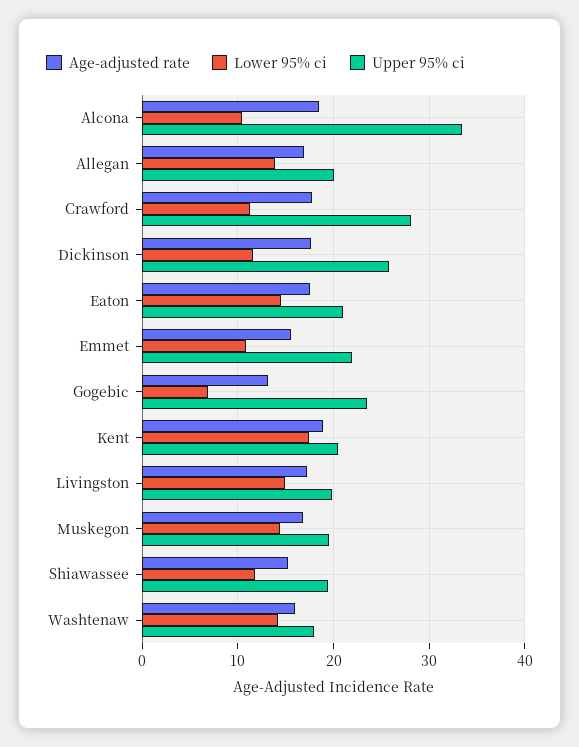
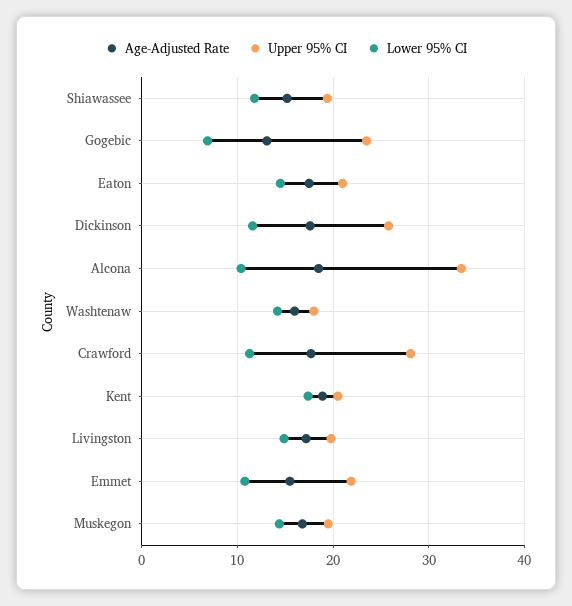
Age-adjusted rate, Allegan: 17 -> none
Lower 95% ci, Allegan: 14 -> none
Upper 95% ci, Allegan: 20 -> none

